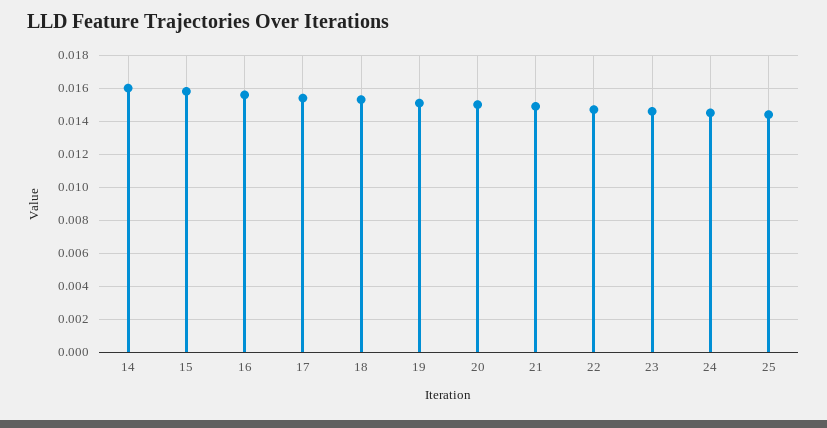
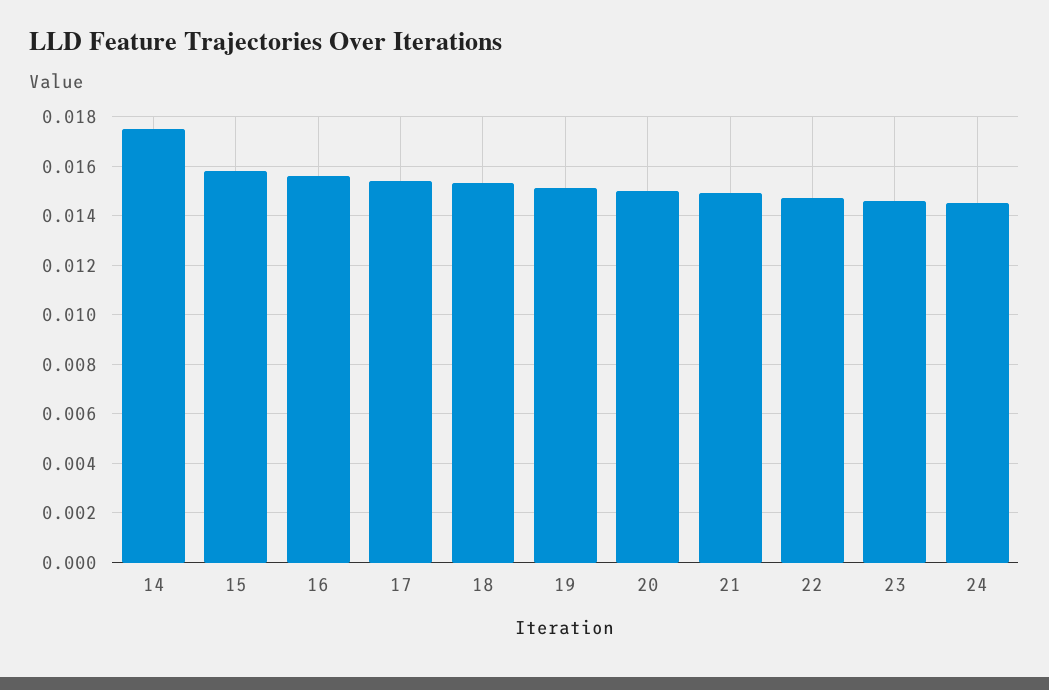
14: 0.016 -> 0.0175
25: 0.0145 -> none

